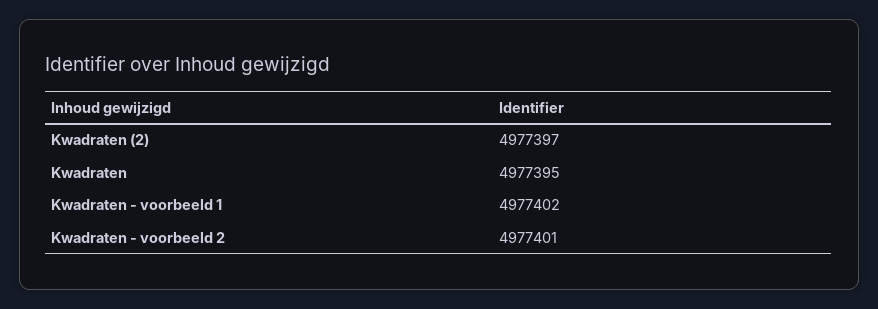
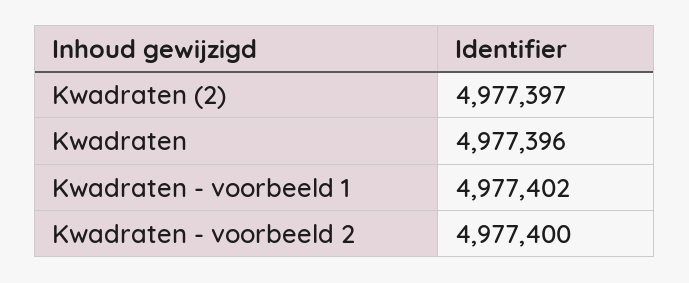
Kwadraten: 4977395 -> 4977396
Kwadraten - voorbeeld 2: 4977401 -> 4977400

